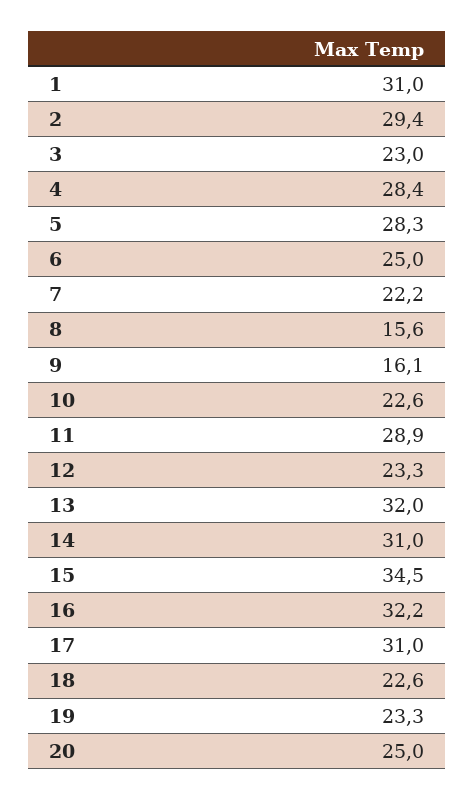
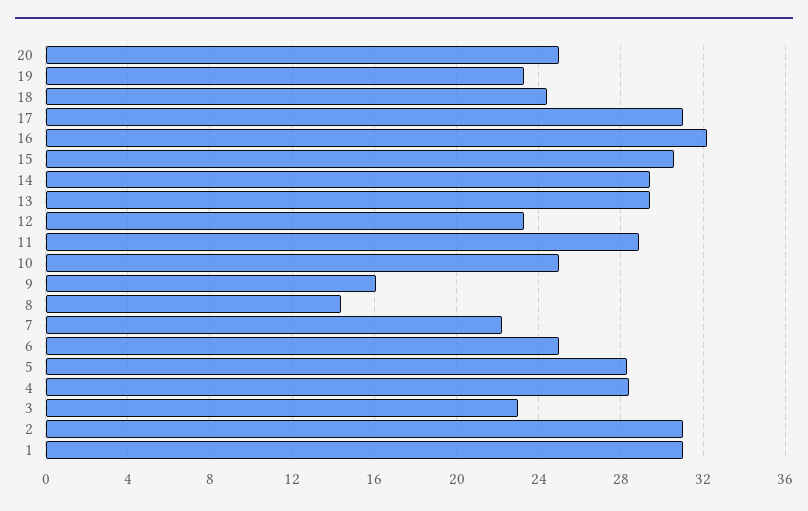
2: 29.4 -> 31
8: 15.6 -> 14.5
10: 22.6 -> 25
13: 32 -> 29.5
14: 31 -> 29.5
15: 34.5 -> 30.5
18: 22.6 -> 24.5

